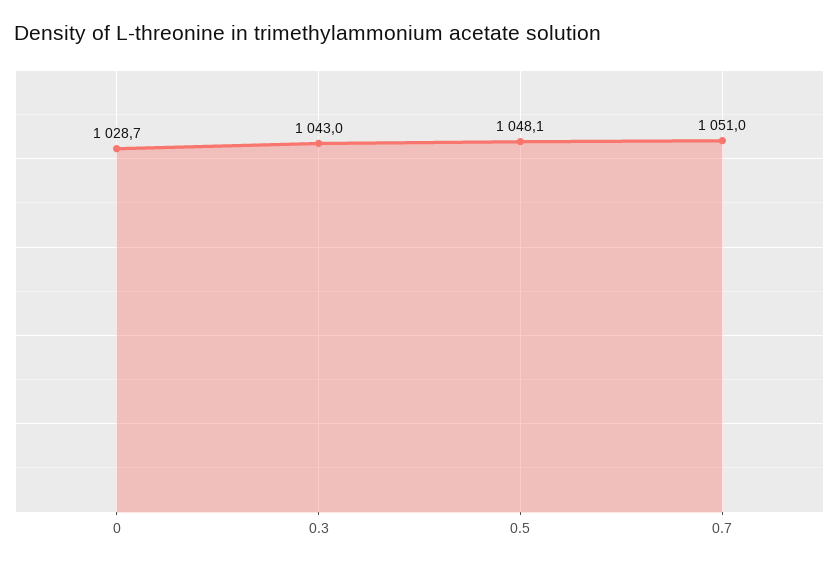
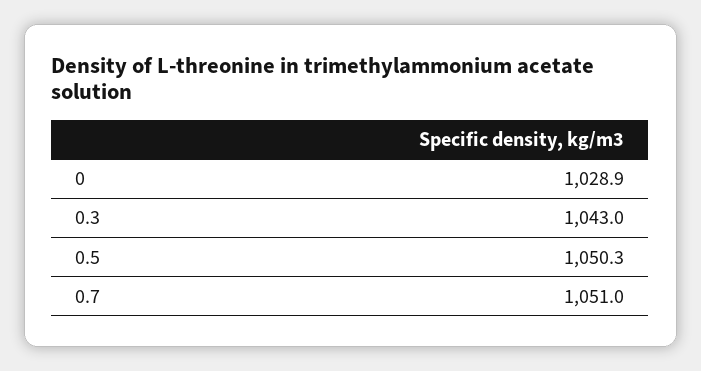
0: 1028.7 -> 1028.9
0.5: 1048.1 -> 1050.3

